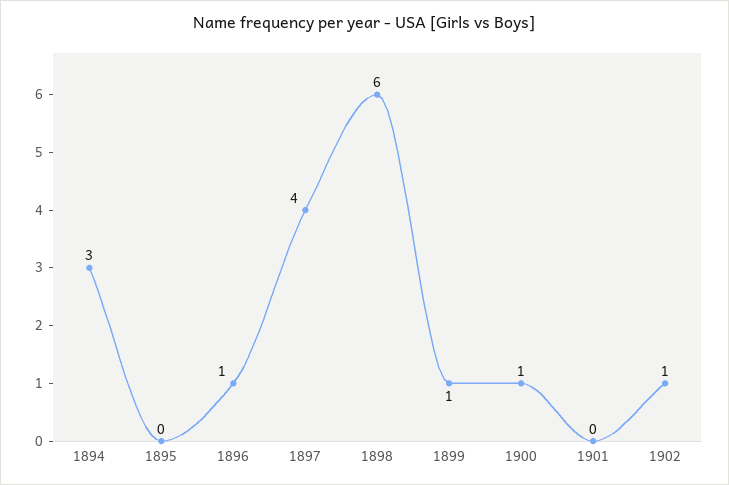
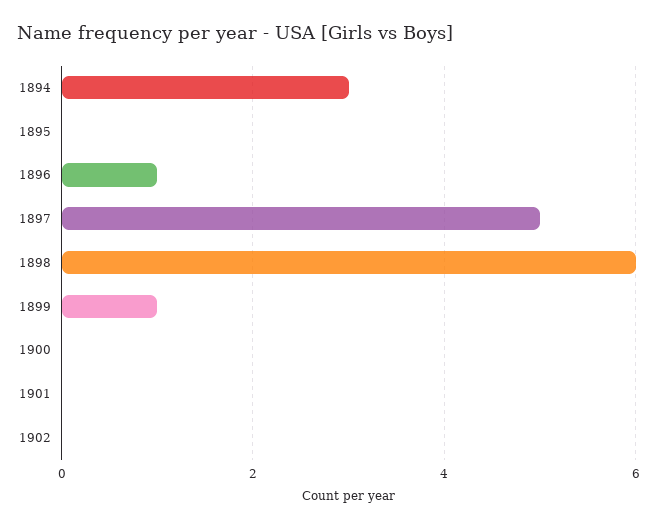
1897: 4 -> 5
1900: 1 -> 0
1902: 1 -> 0

